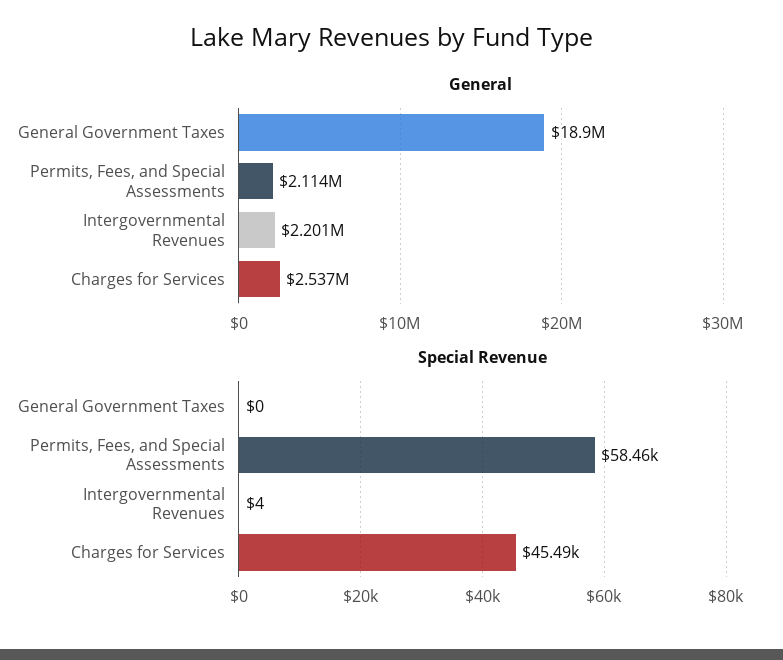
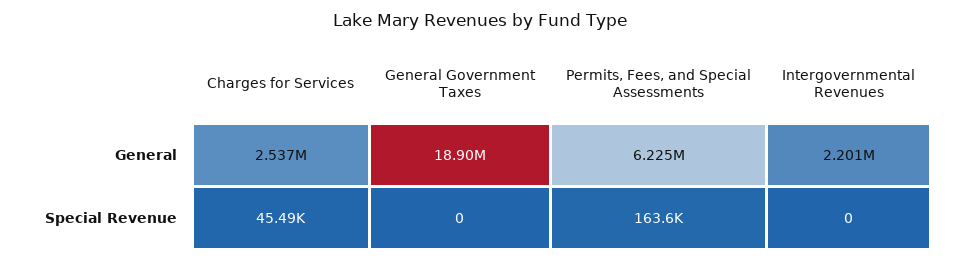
General, Permits, Fees, and Special Assessments: 2114000 -> 6225000
Special Revenue, Permits, Fees, and Special Assessments: 58460 -> 163600
Special Revenue, Intergovernmental Revenues: 4 -> 0

